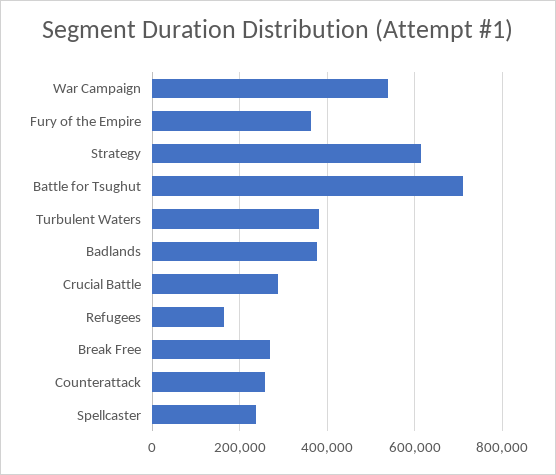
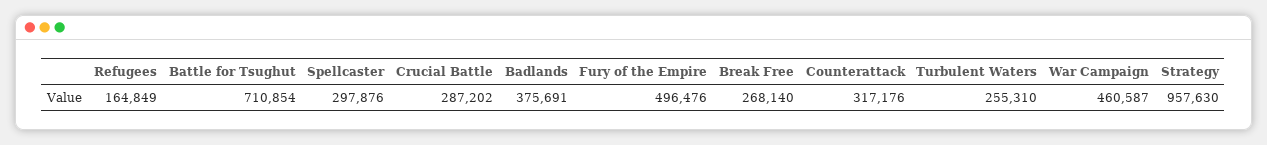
War Campaign: 540000 -> 460587
Fury of the Empire: 360000 -> 496476
Strategy: 620000 -> 957630
Turbulent Waters: 380000 -> 255310
Counterattack: 260000 -> 317176
Spellcaster: 240000 -> 297876

